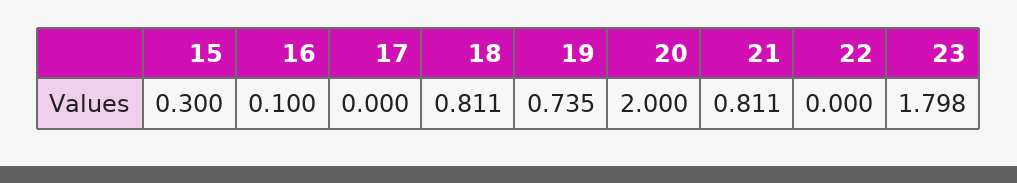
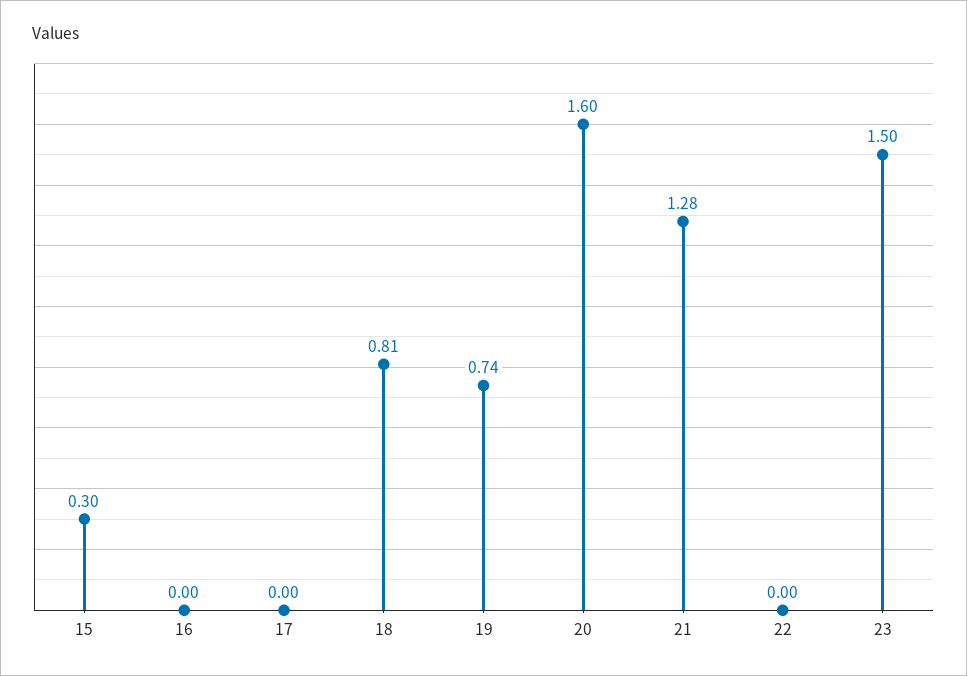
16: 0.1 -> 0
20: 2 -> 1.6
21: 0.811 -> 1.28
23: 1.798 -> 1.5

